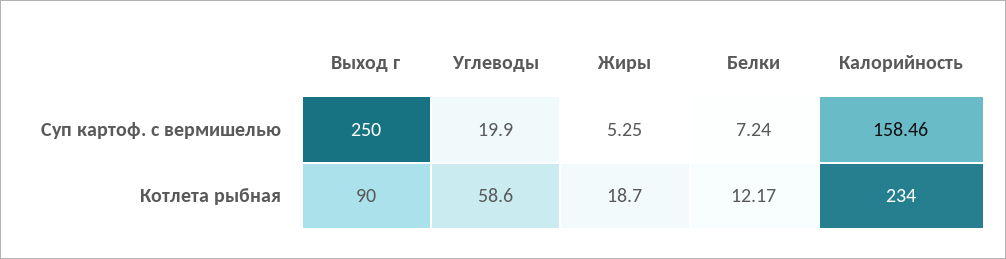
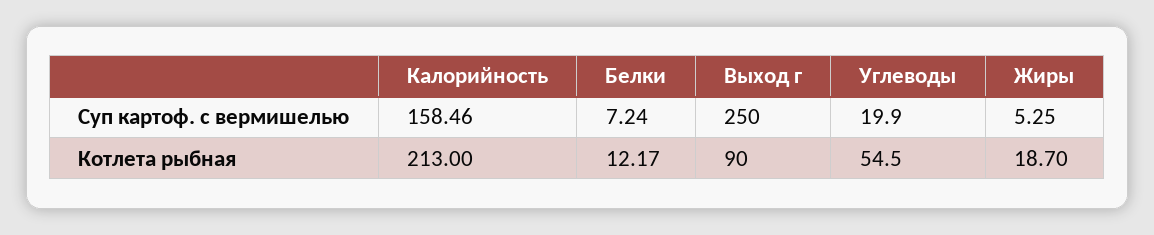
Углеводы, Котлета рыбная: 58.6 -> 54.5
Калорийность, Котлета рыбная: 234 -> 213

